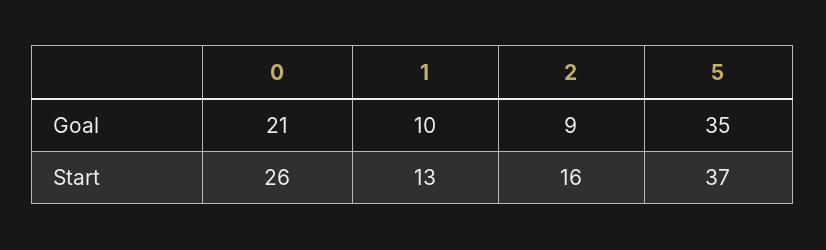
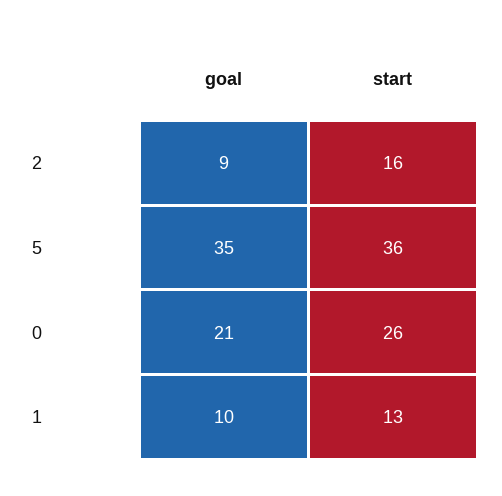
5, Start: 37 -> 36

